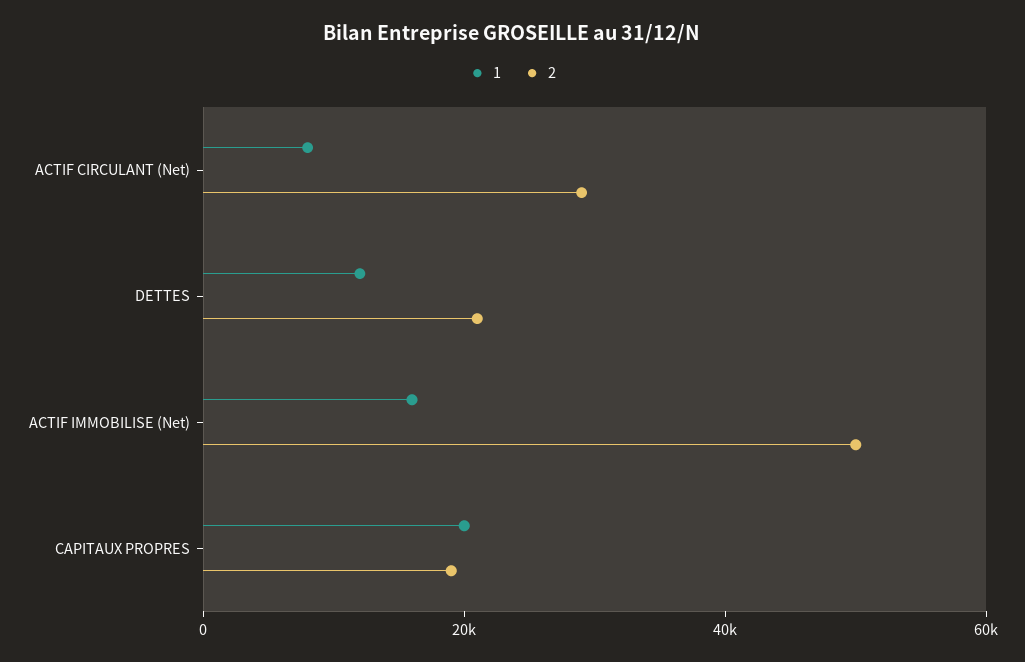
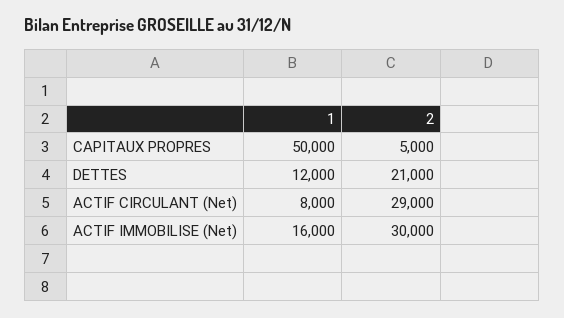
2, ACTIF IMMOBILISE (Net): 50000 -> 30000
1, CAPITAUX PROPRES: 20000 -> 50000
2, CAPITAUX PROPRES: 20000 -> 5000

